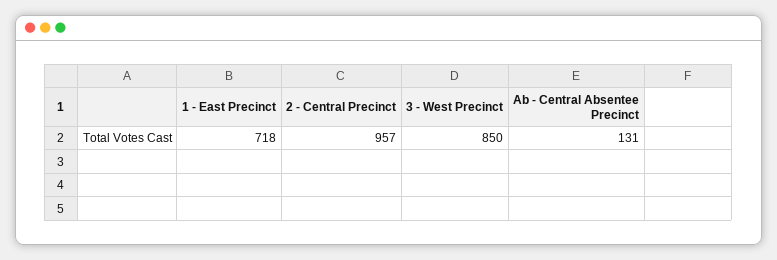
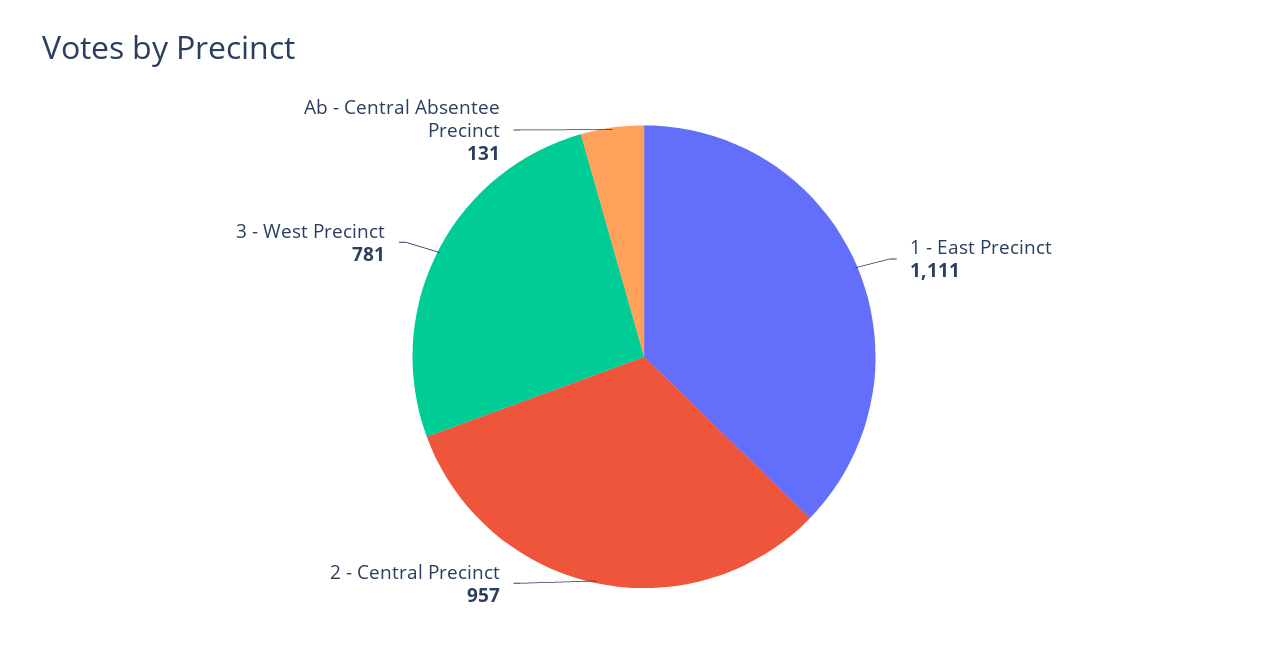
1 - East Precinct: 718 -> 1111
3 - West Precinct: 850 -> 781

